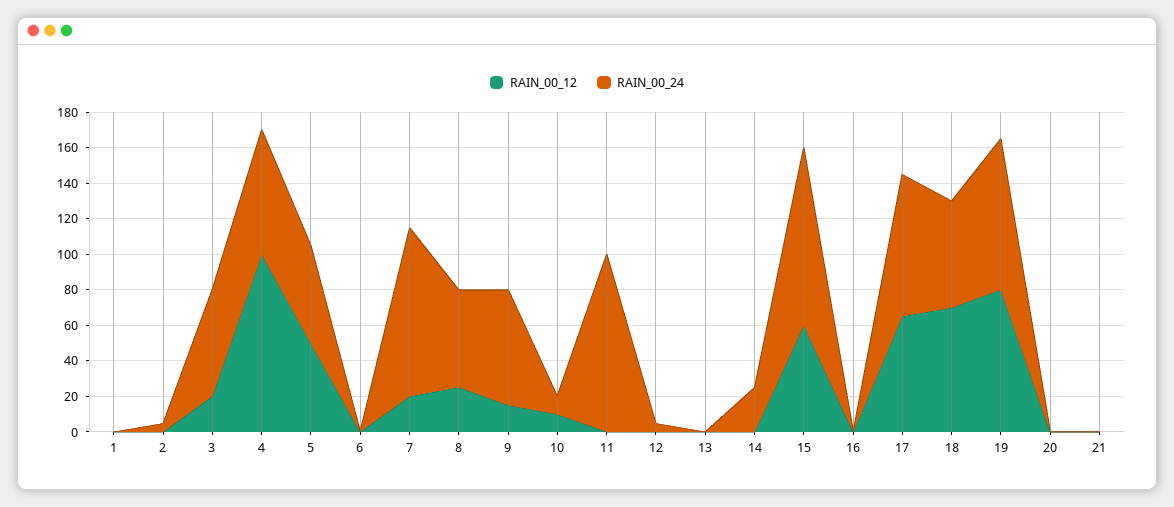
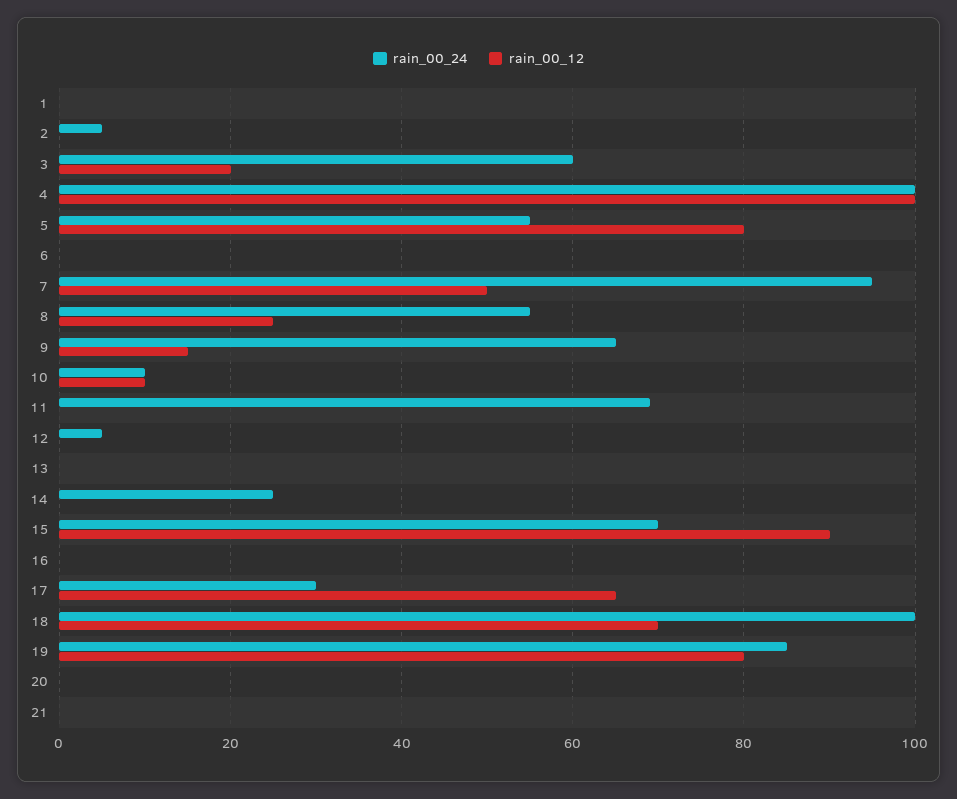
RAIN_00_24, 4: 70 -> 100
RAIN_00_12, 5: 50 -> 80
RAIN_00_12, 7: 20 -> 50
RAIN_00_24, 11: 100 -> 70
RAIN_00_12, 15: 60 -> 90
RAIN_00_24, 15: 100 -> 70
RAIN_00_24, 17: 80 -> 30
RAIN_00_24, 18: 60 -> 100

